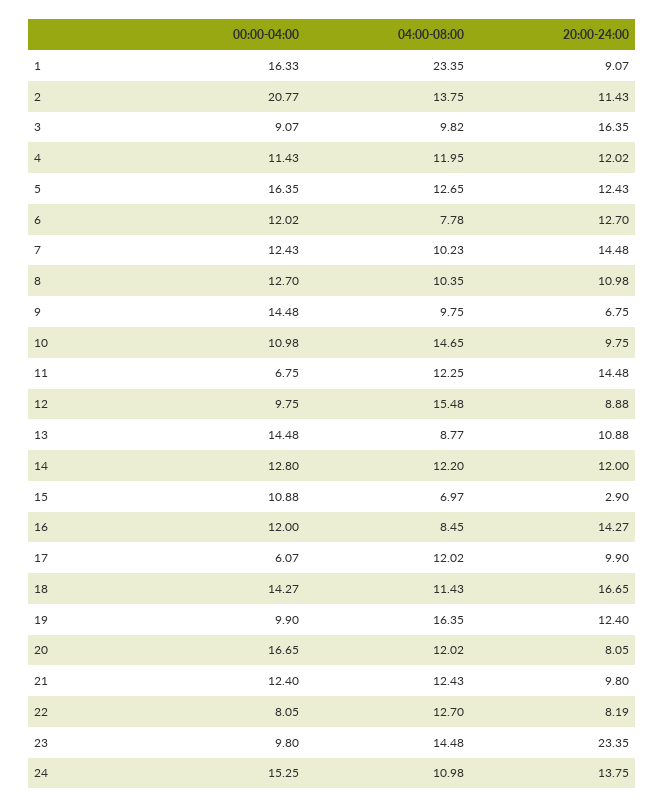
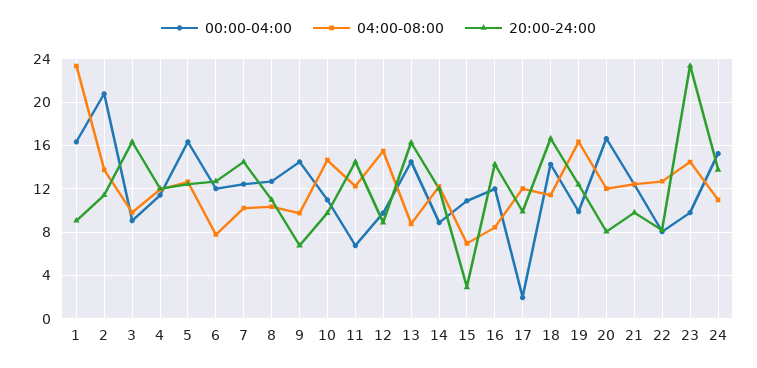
20:00-24:00, 13: 10.88 -> 16
00:00-04:00, 14: 12.8 -> 9
00:00-04:00, 17: 6.07 -> 2

